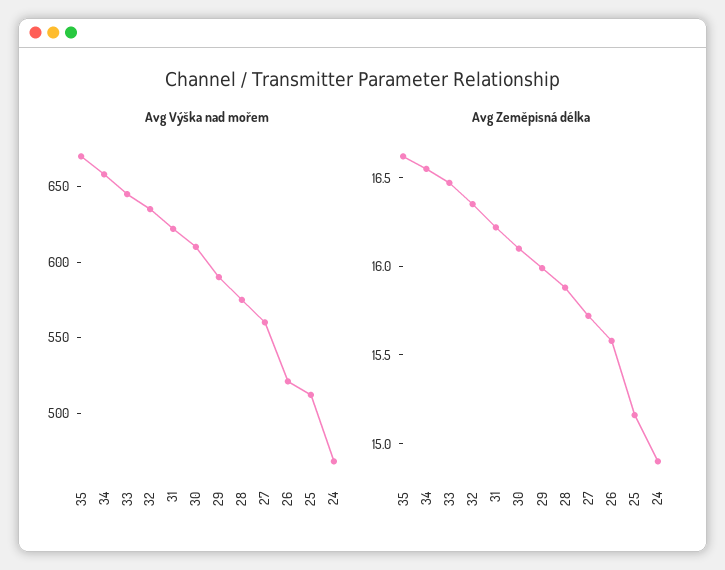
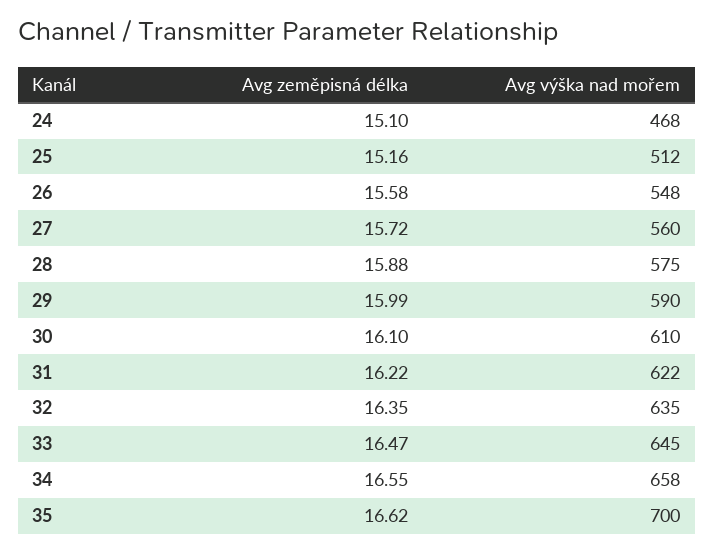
Avg Výška nad mořem, 35: 670 -> 700
Avg Výška nad mořem, 26: 520 -> 548
Avg Zeměpisná délka, 24: 14.9 -> 15.1

